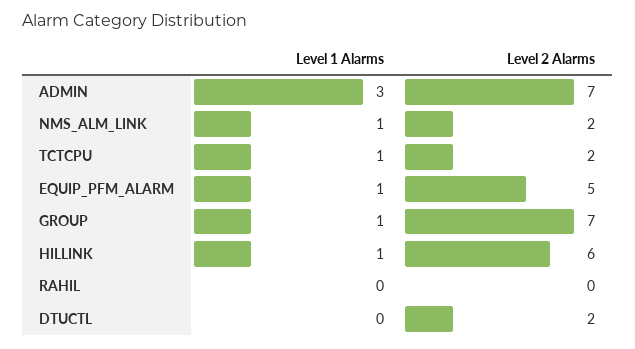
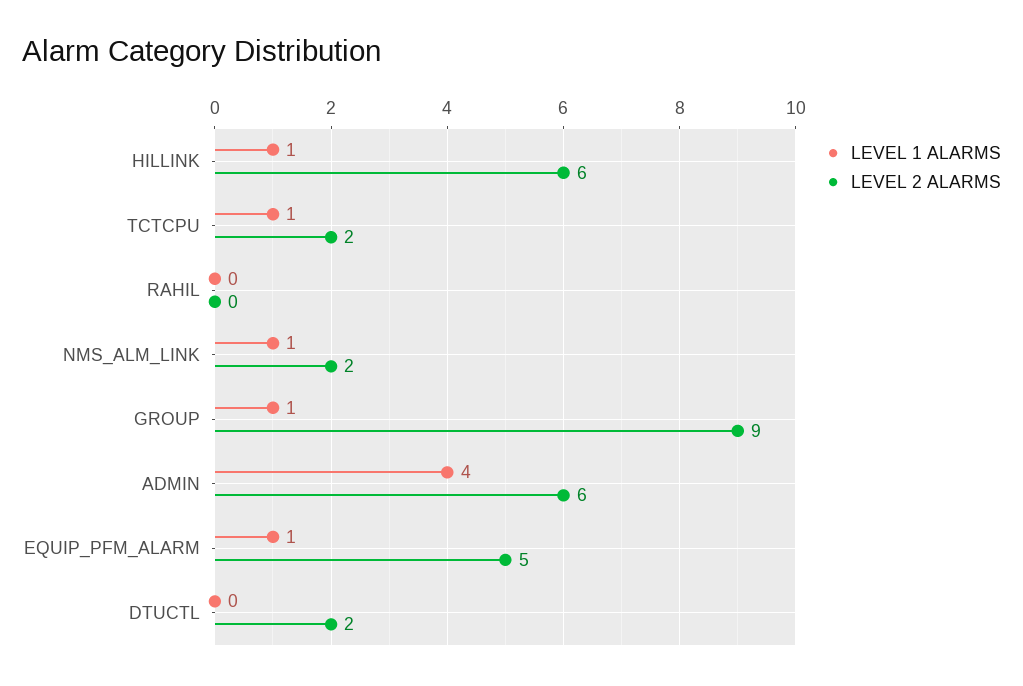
Level 1 Alarms, ADMIN: 3 -> 4
Level 2 Alarms, ADMIN: 7 -> 6
Level 2 Alarms, GROUP: 7 -> 9

